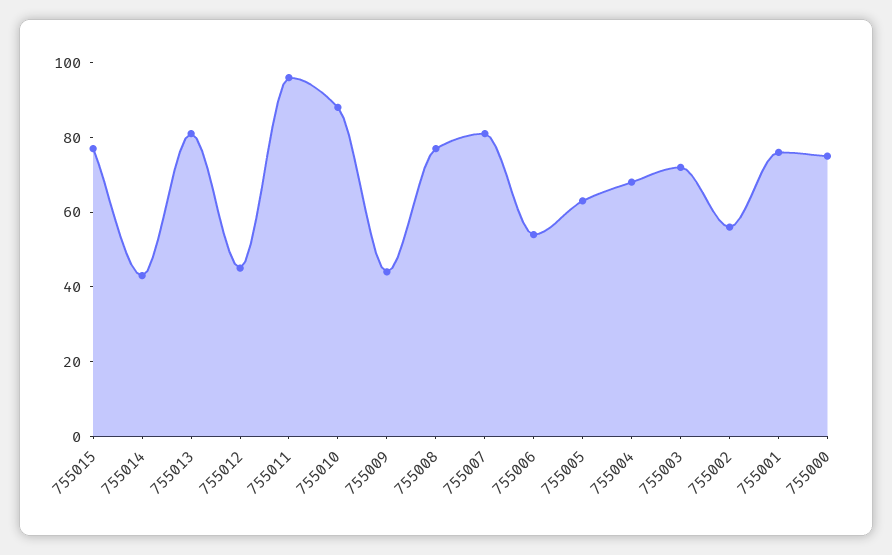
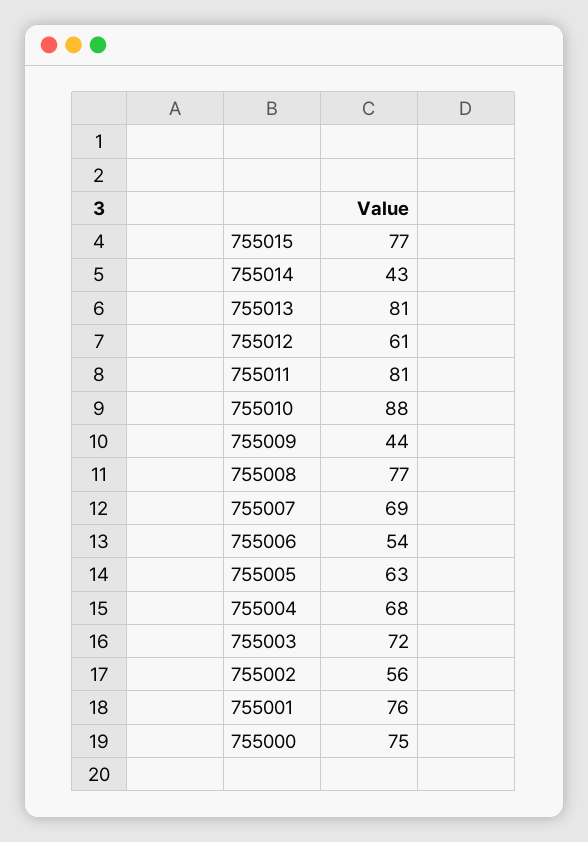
755012: 45 -> 61
755011: 95 -> 81
755007: 80 -> 69

